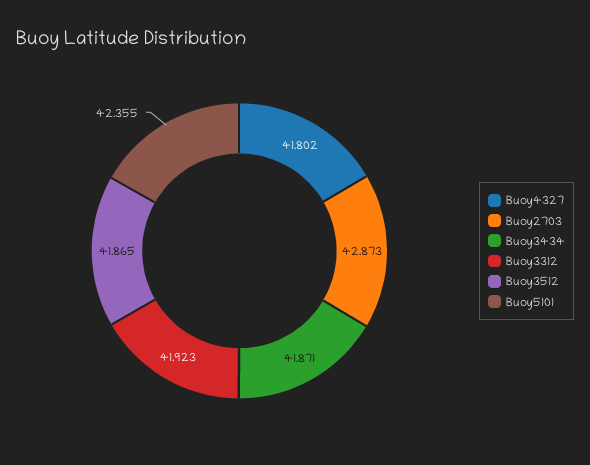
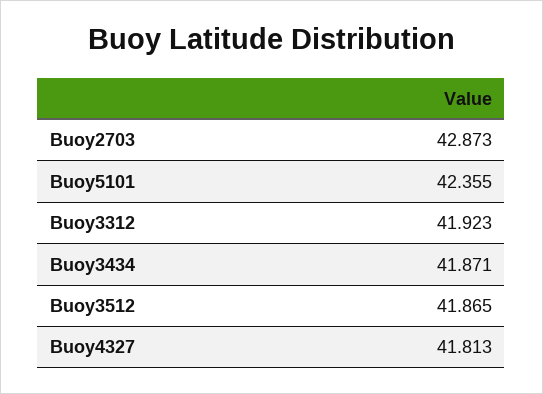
Buoy4327: 41.802 -> 41.813

